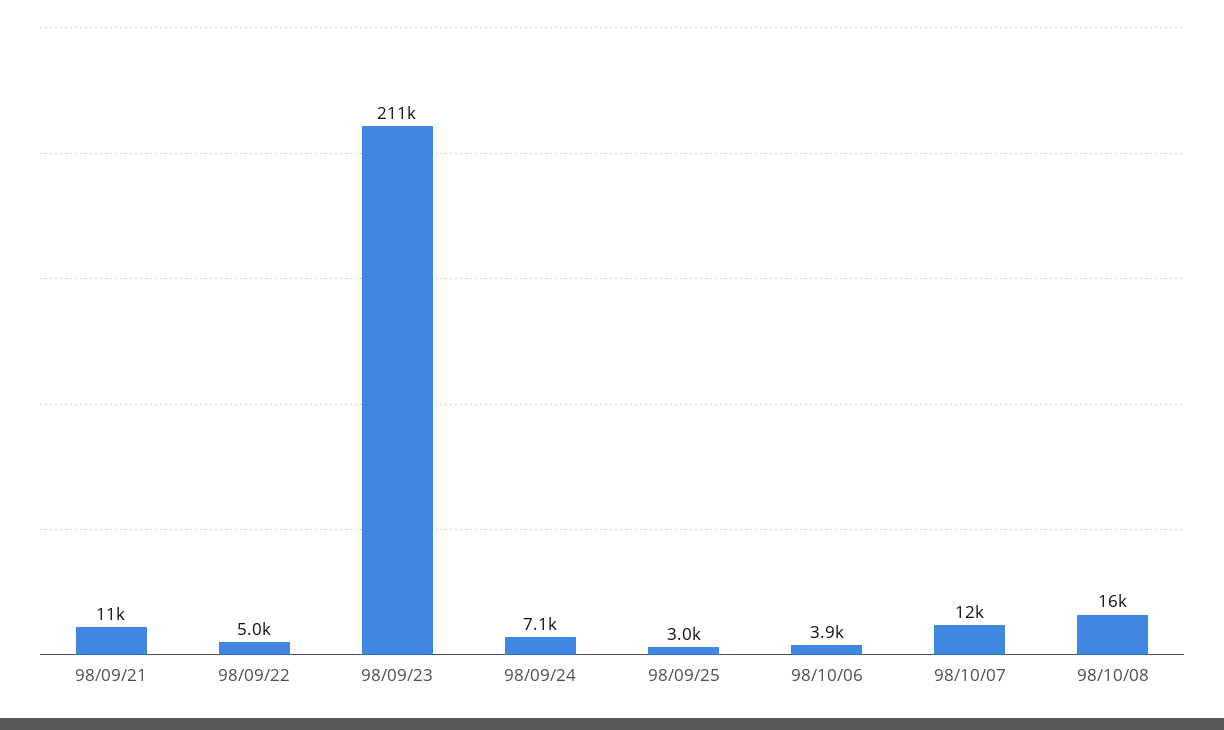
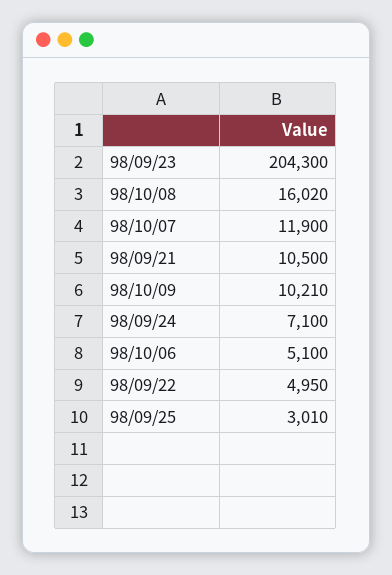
98/09/23: 211000 -> 204300
98/10/06: 3900 -> 5100
98/10/09: none -> 10210

